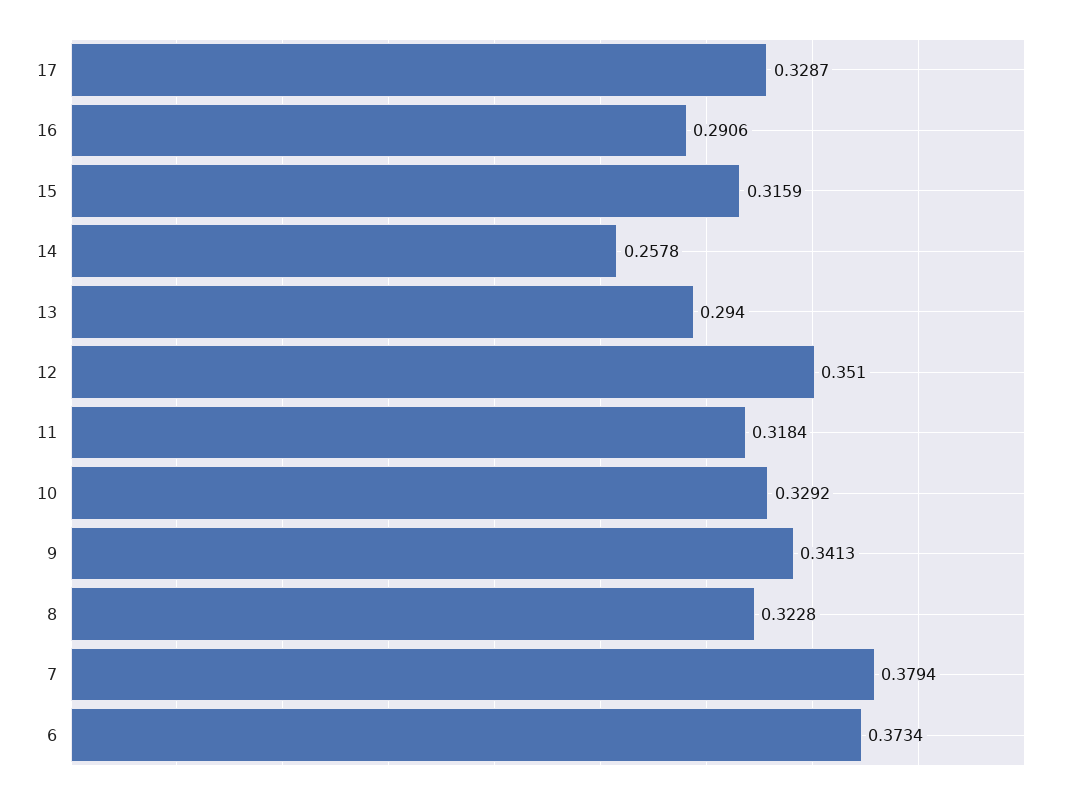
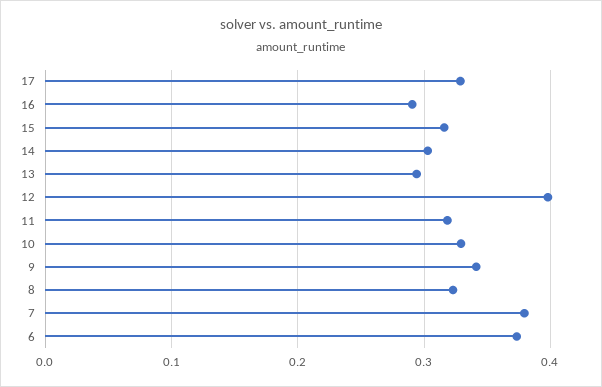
14: 0.2578 -> 0.3
12: 0.351 -> 0.4

